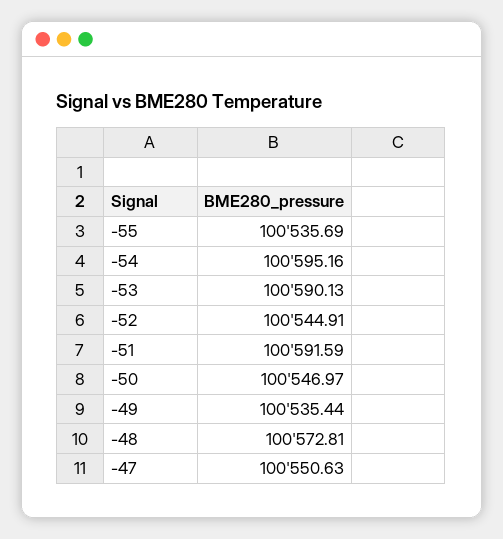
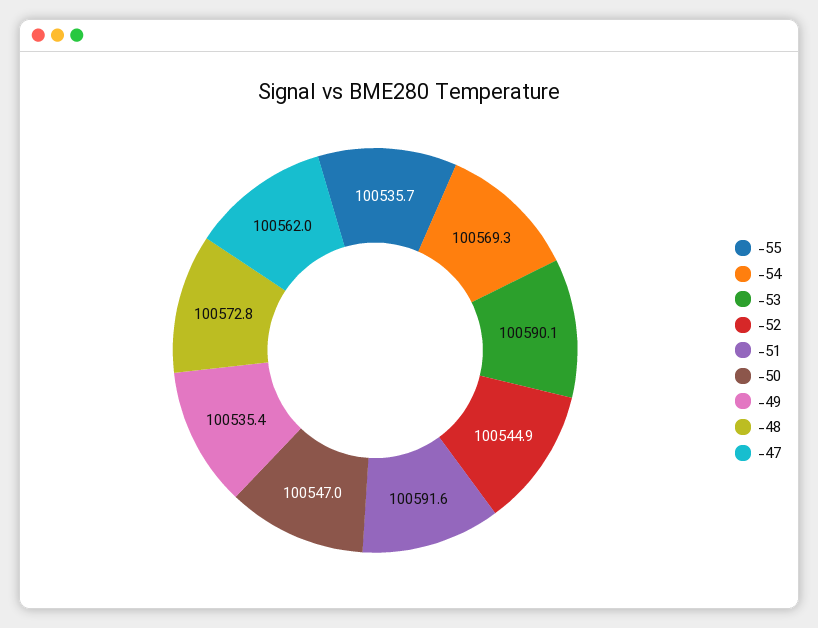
-54: 100595.16 -> 100569.3
-47: 100550.63 -> 100562

